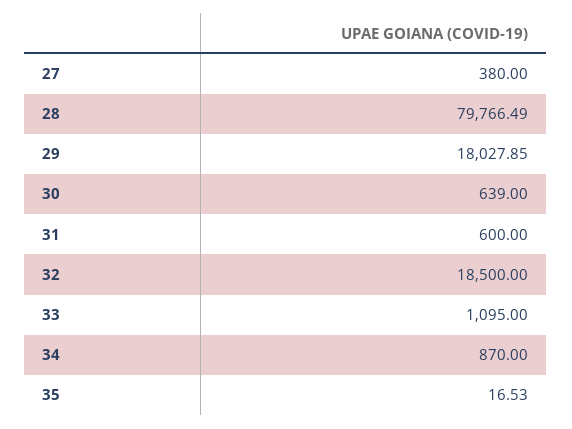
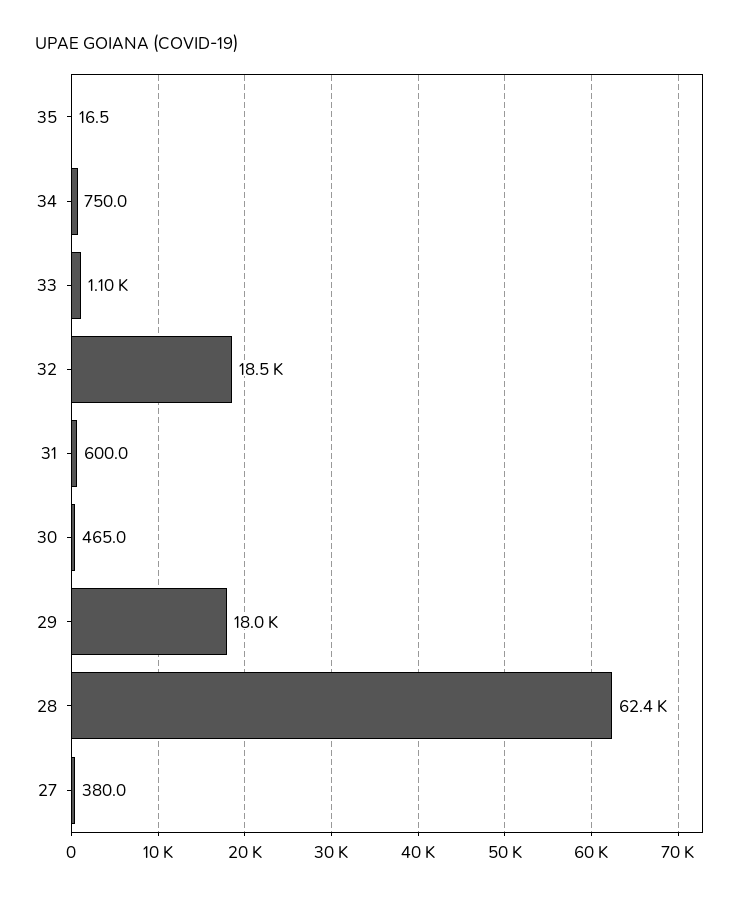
28: 79766.49 -> 62400
30: 639 -> 465
34: 870 -> 750

